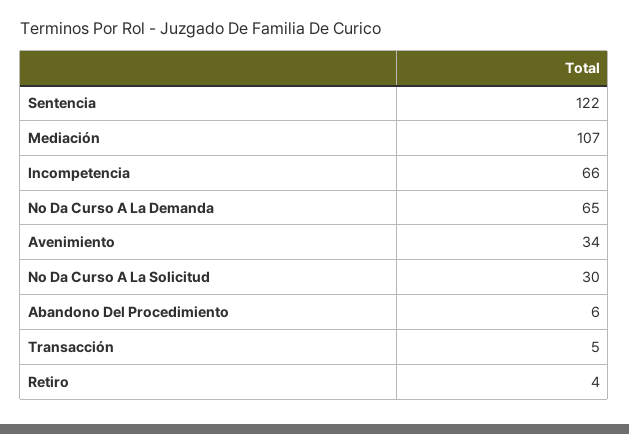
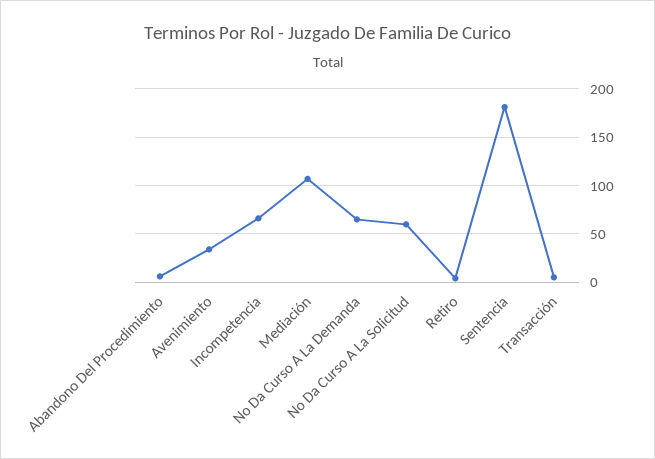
Sentencia: 122 -> 180
No Da Curso A La Solicitud: 30 -> 60

